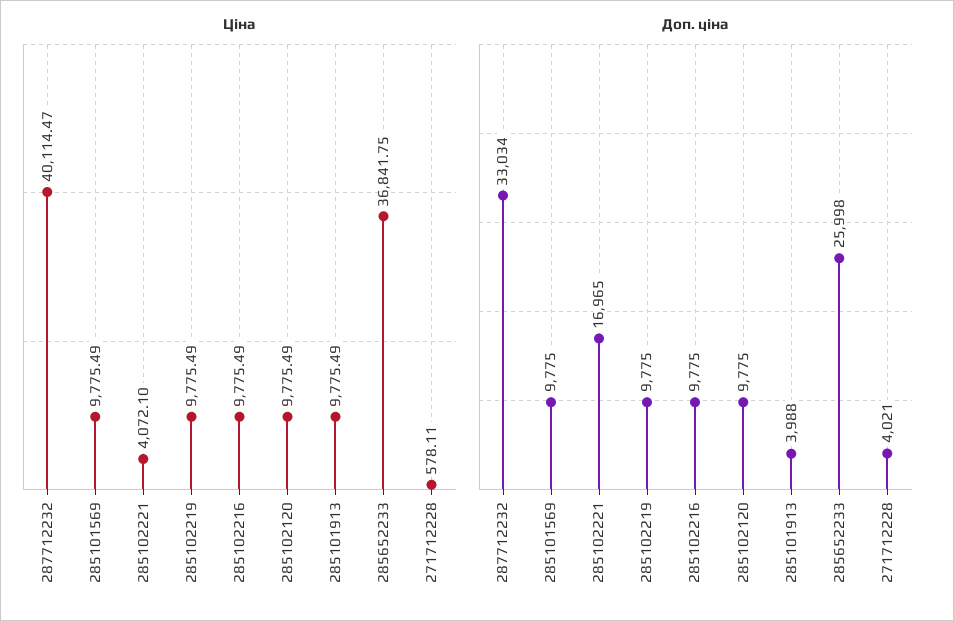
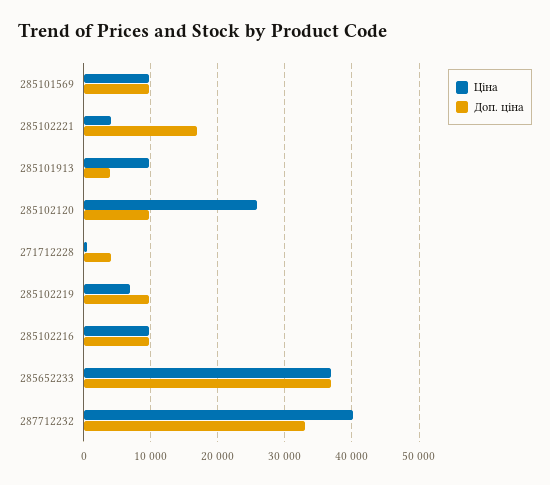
Ціна, 285102219: 9775.49 -> 7000
Ціна, 285102120: 9775.49 -> 26000
Доп. ціна, 285652233: 25998 -> 37000

